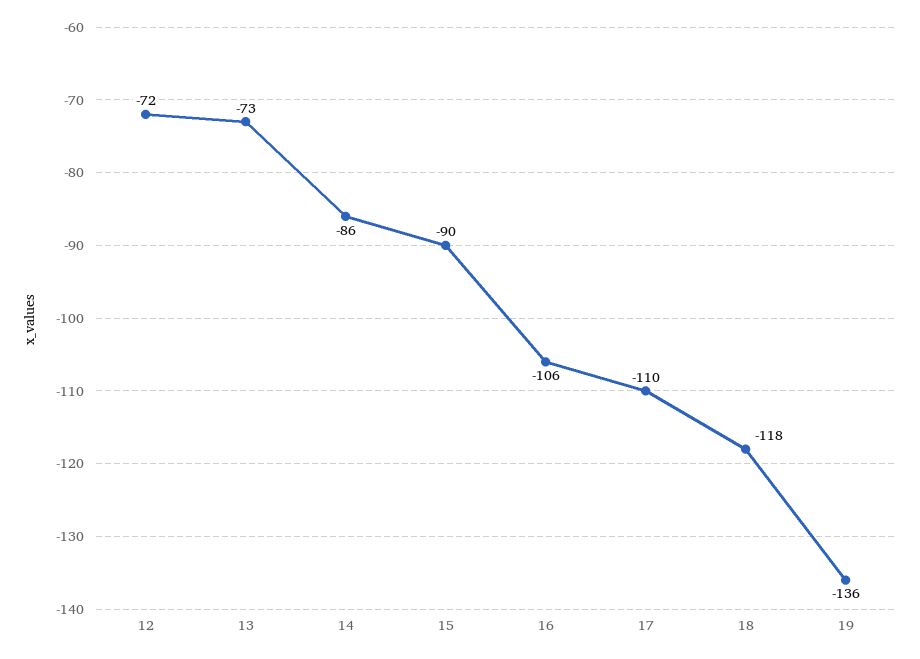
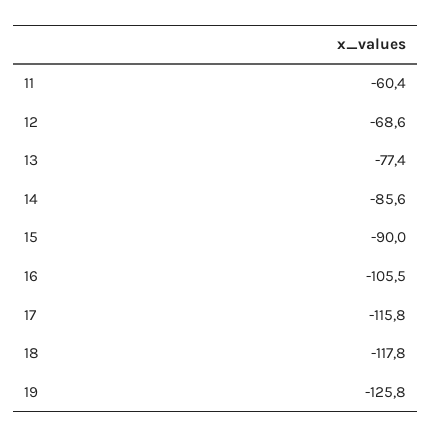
12: -72 -> -68.6
13: -73 -> -77.4
17: -110 -> -115.8
19: -136 -> -125.8
11: none -> -60.4

